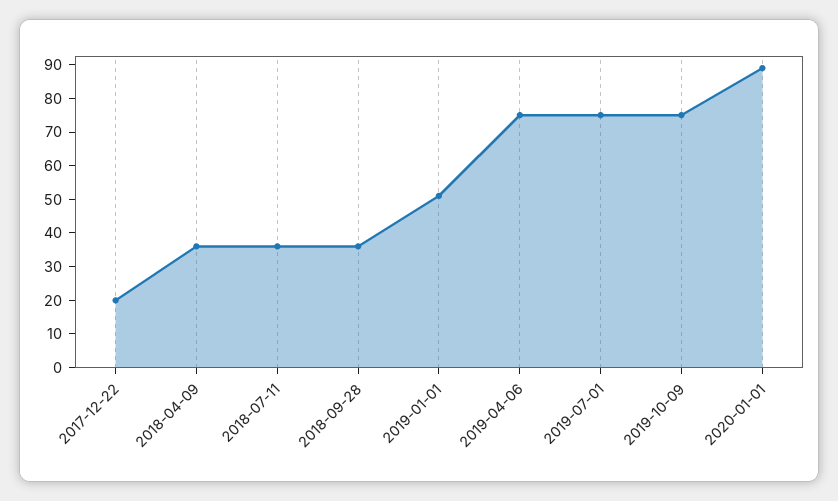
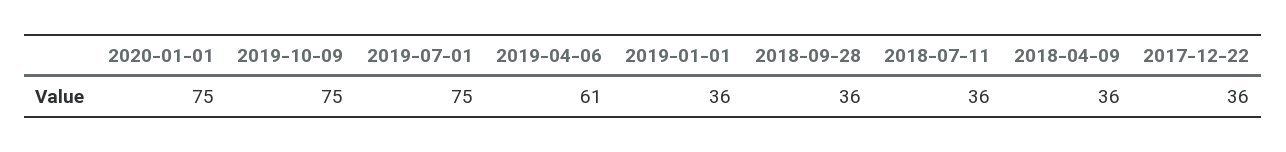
2017-12-22: 20 -> 36
2019-01-01: 50 -> 36
2019-04-06: 75 -> 61
2020-01-01: 90 -> 75

